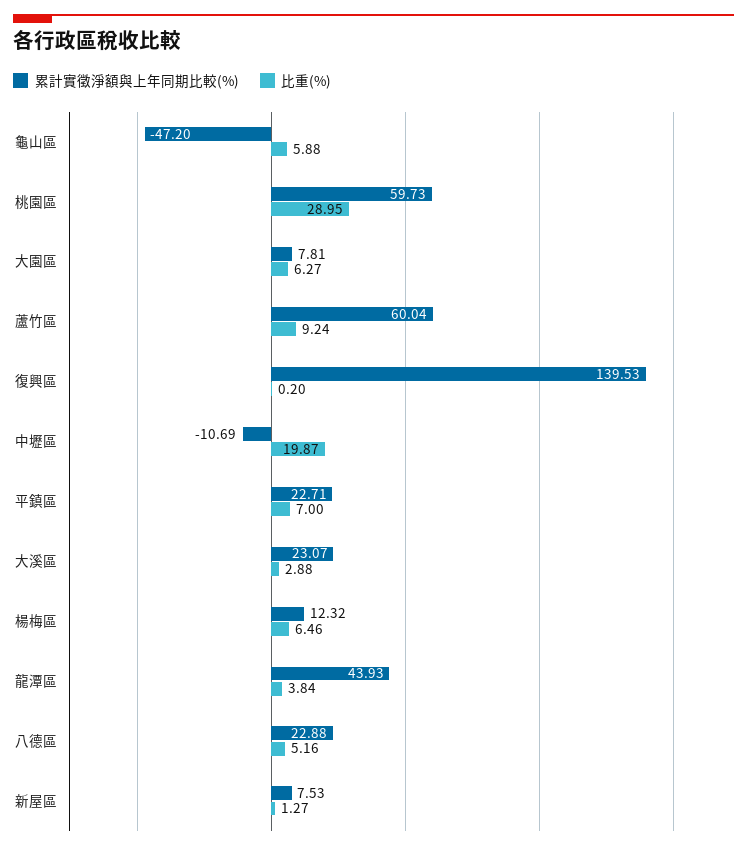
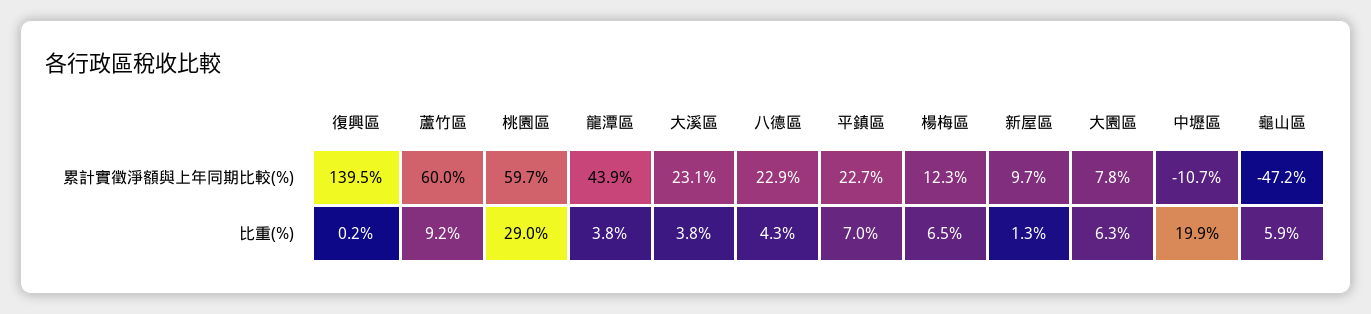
比重(%), 大溪區: 2.88 -> 3.8
比重(%), 八德區: 5.16 -> 4.3
累計實徵淨額與上年同期比較(%), 新屋區: 7.53 -> 9.7

